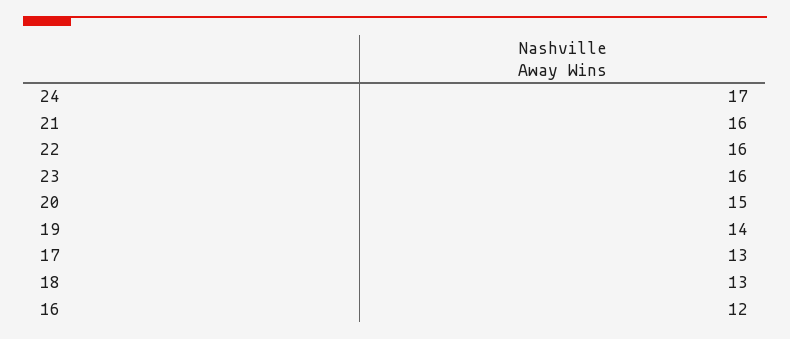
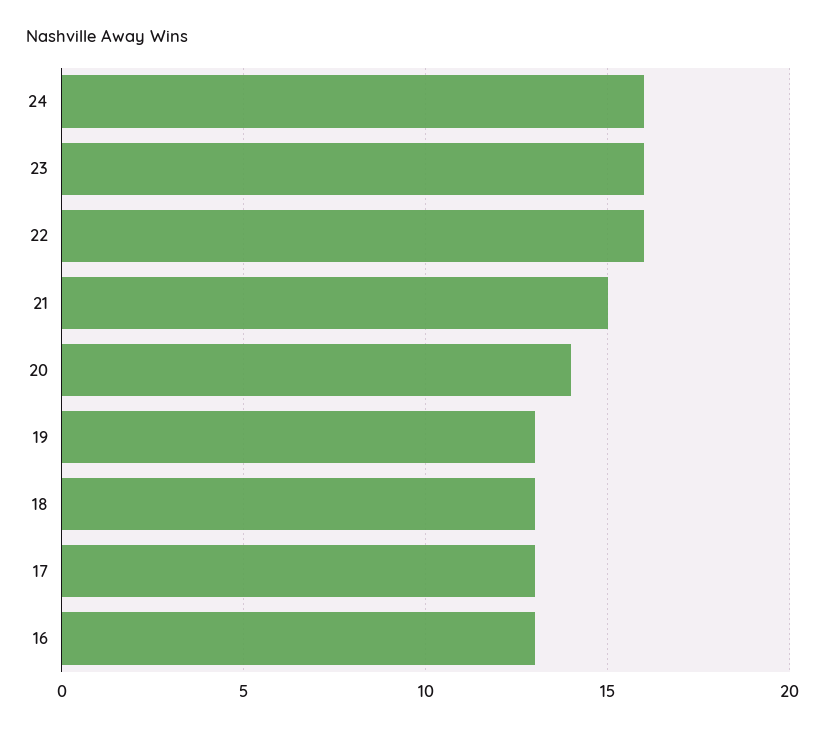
24: 17 -> 16
21: 16 -> 15
20: 15 -> 14
19: 14 -> 13
16: 12 -> 13

